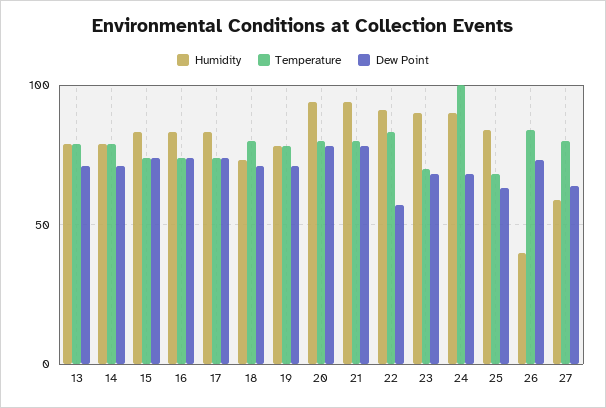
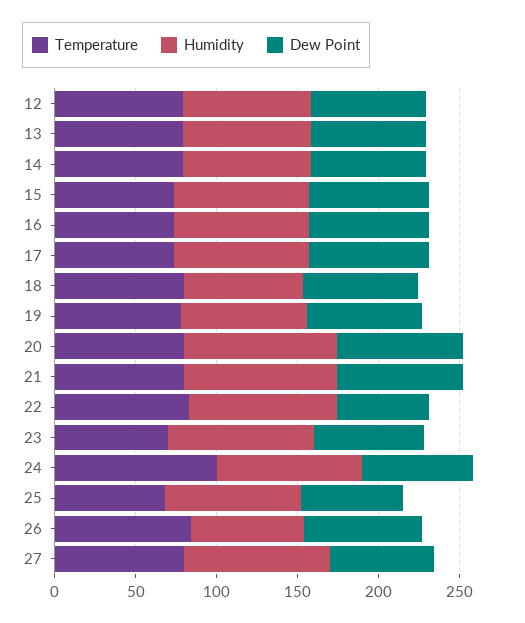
Humidity, 26: 40 -> 70
Humidity, 27: 60 -> 90
Temperature, 12: none -> 80
Humidity, 12: none -> 80
Dew Point, 12: none -> 70

